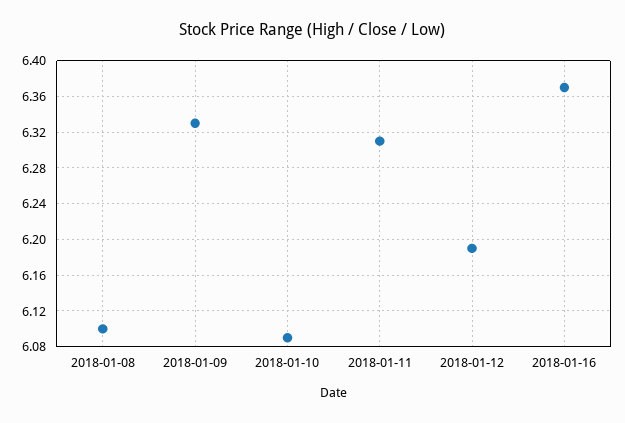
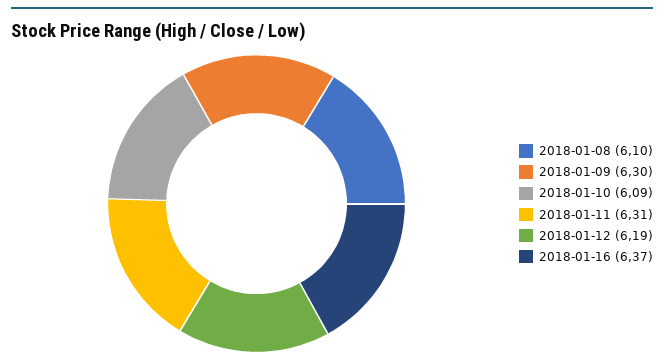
2018-01-09: 6.33 -> 6.3

